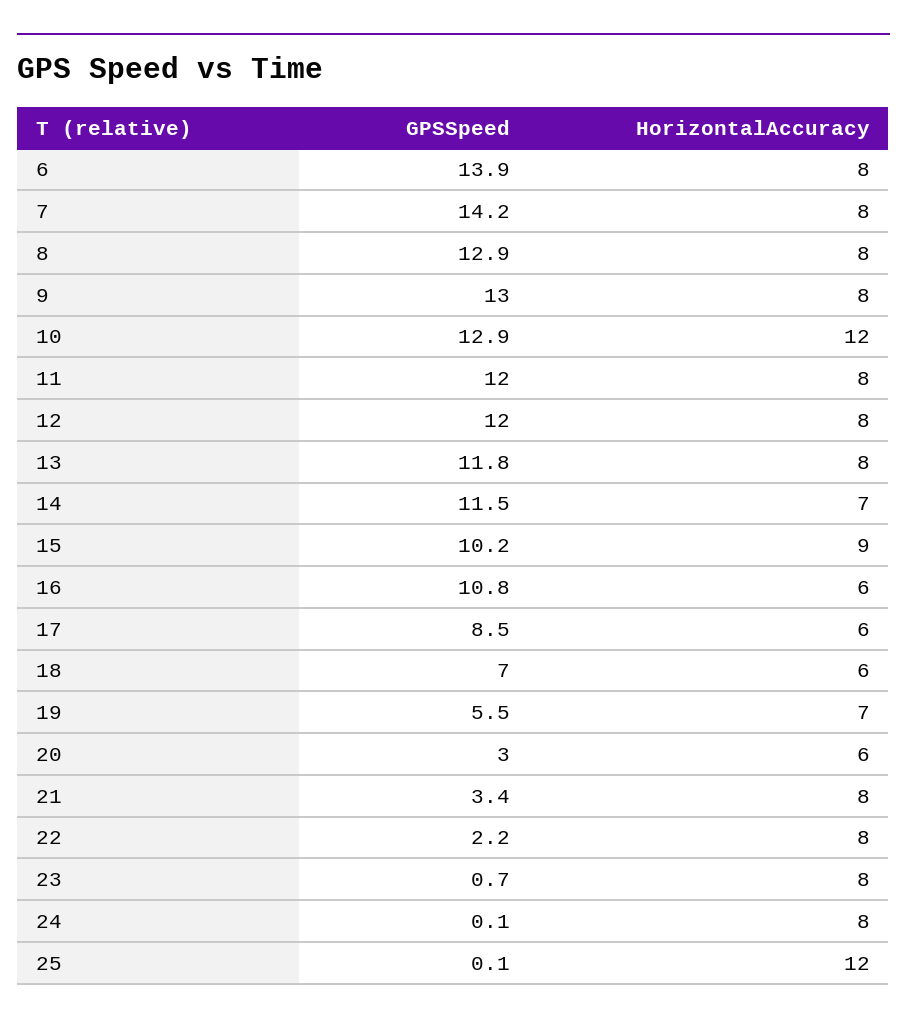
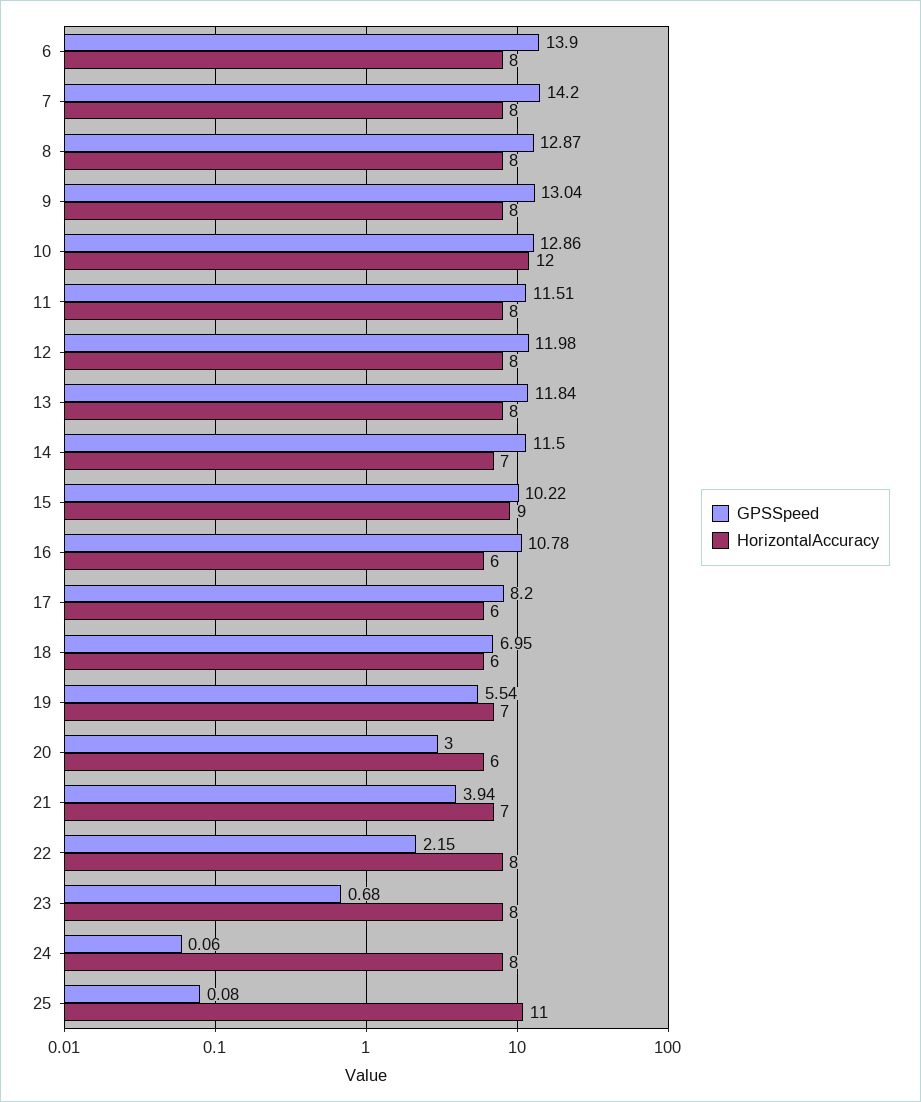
GPSSpeed, 11: 12 -> 11.51
GPSSpeed, 17: 8.5 -> 8.2
GPSSpeed, 21: 3.4 -> 3.94
HorizontalAccuracy, 21: 8 -> 7
HorizontalAccuracy, 25: 12 -> 11

